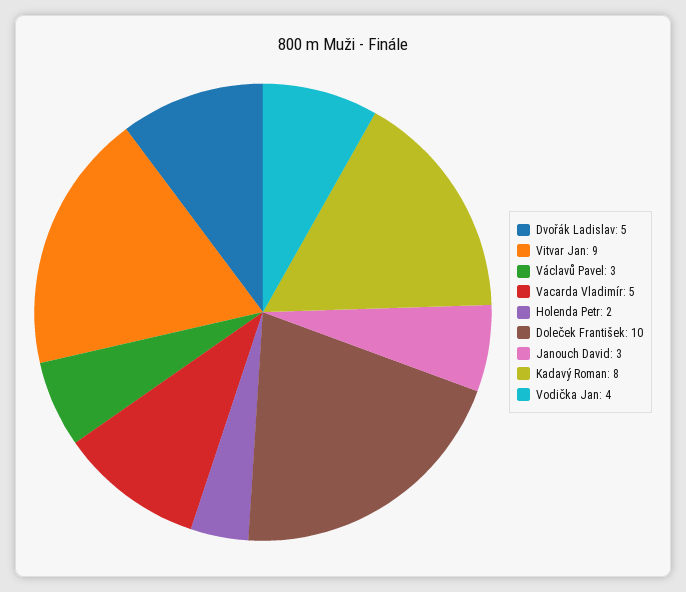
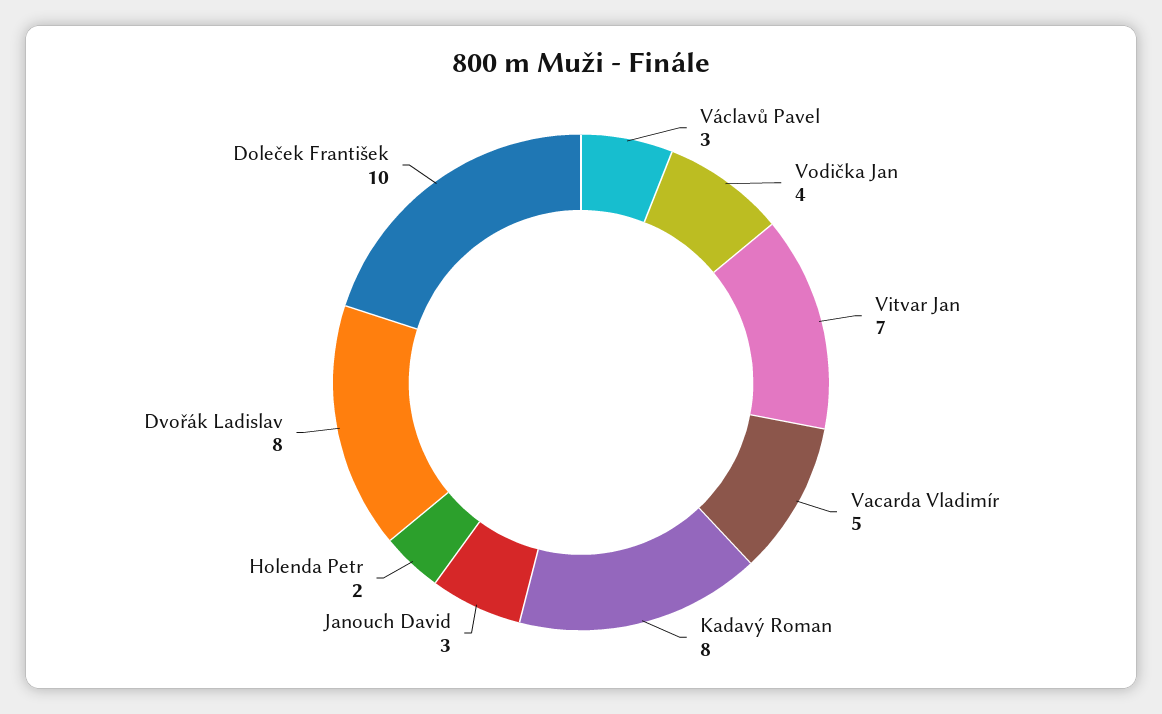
Dvořák Ladislav: 5 -> 8
Vitvar Jan: 9 -> 7

